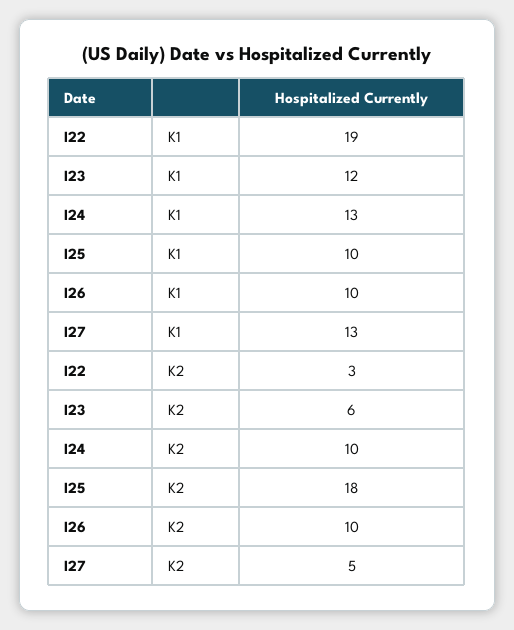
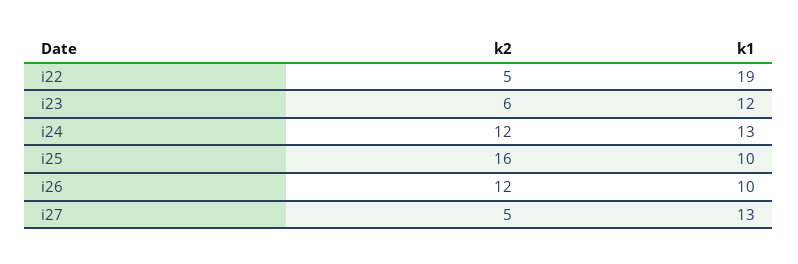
I22, K2: 3 -> 5
I24, K2: 10 -> 12
I25, K2: 18 -> 16
I26, K2: 10 -> 12

